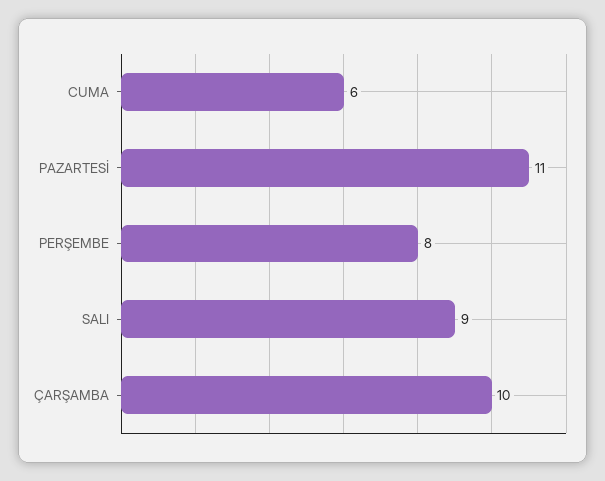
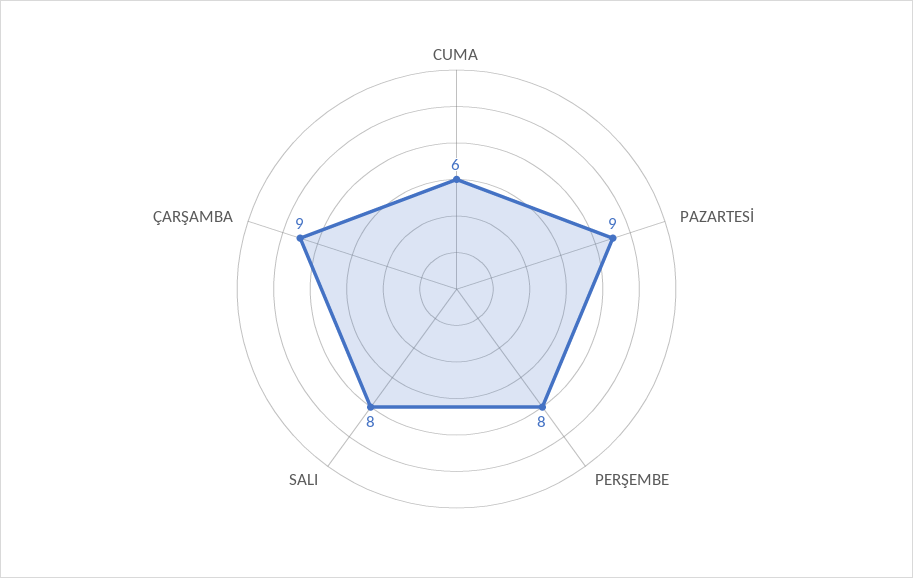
PAZARTESİ: 11 -> 9
SALI: 9 -> 8
ÇARŞAMBA: 10 -> 9

